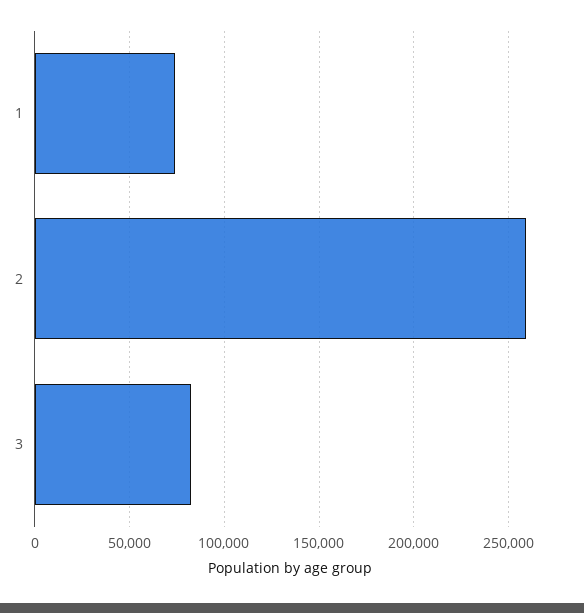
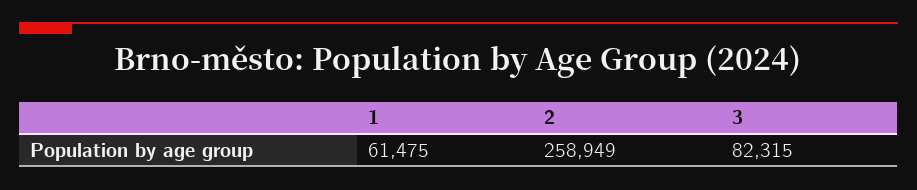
1: 75000 -> 61475

